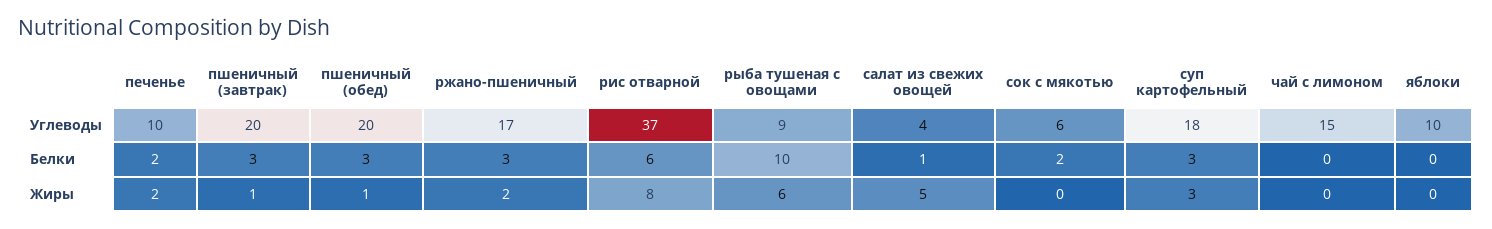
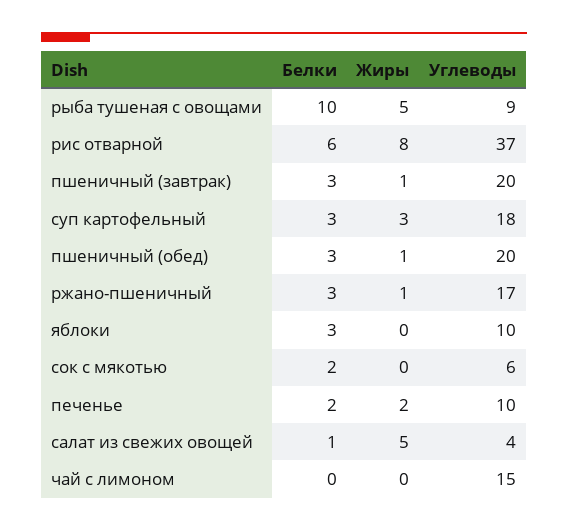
яблоки, Белки: 0 -> 3
ржано-пшеничный, Жиры: 2 -> 1
рыба тушеная с овощами, Жиры: 6 -> 5

